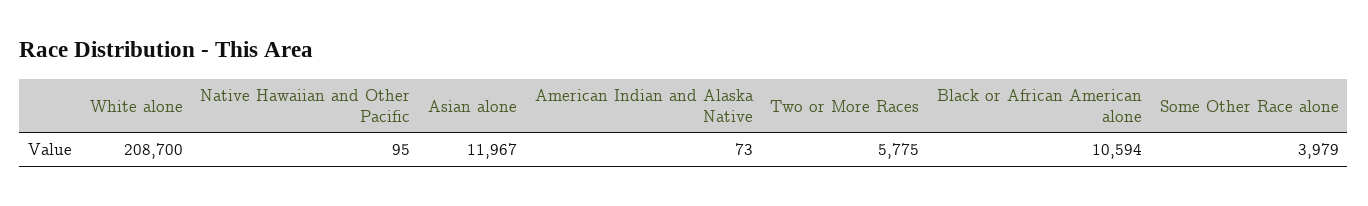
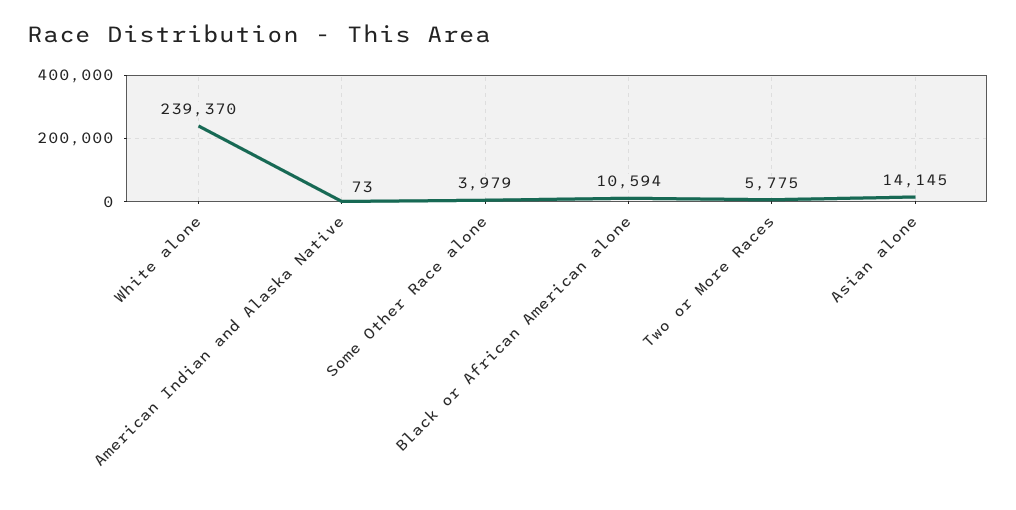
White alone: 208700 -> 239370
Native Hawaiian and Other Pacific: 95 -> none
Asian alone: 11967 -> 14145

